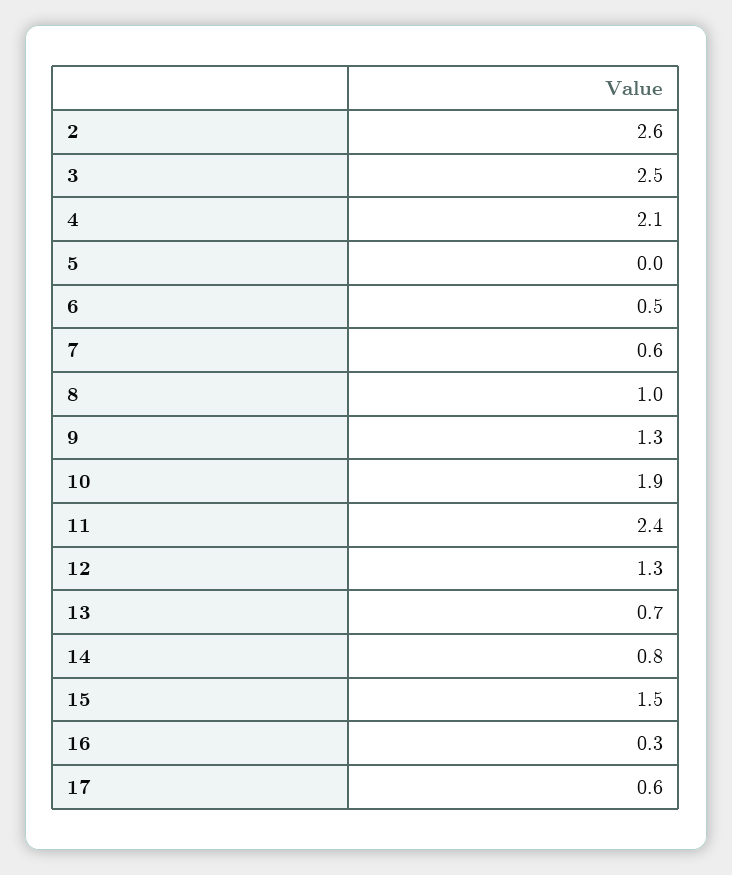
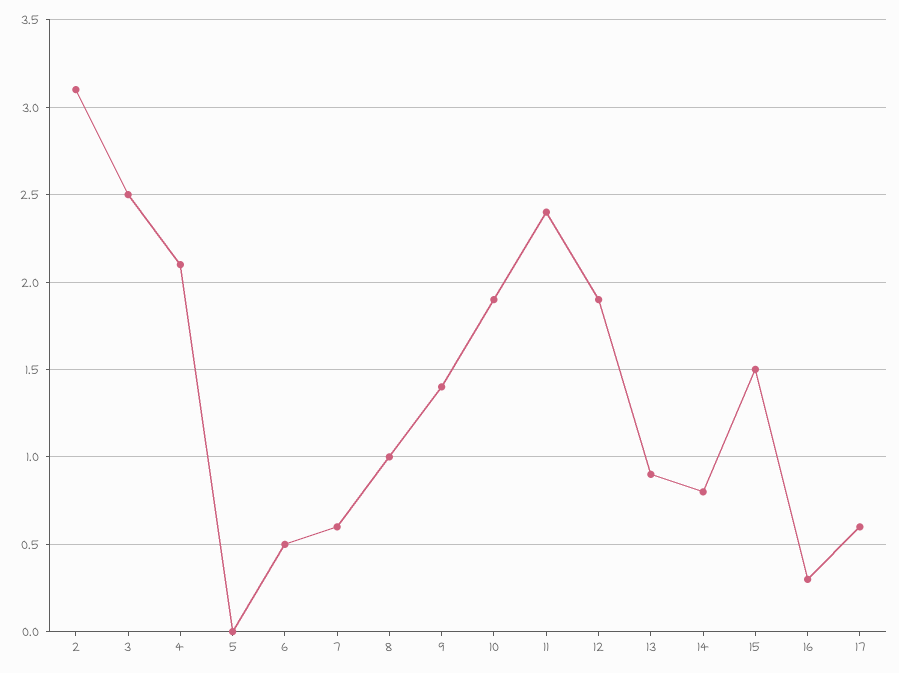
2: 2.6 -> 3.1
9: 1.3 -> 1.4
12: 1.3 -> 1.9
13: 0.7 -> 0.9

